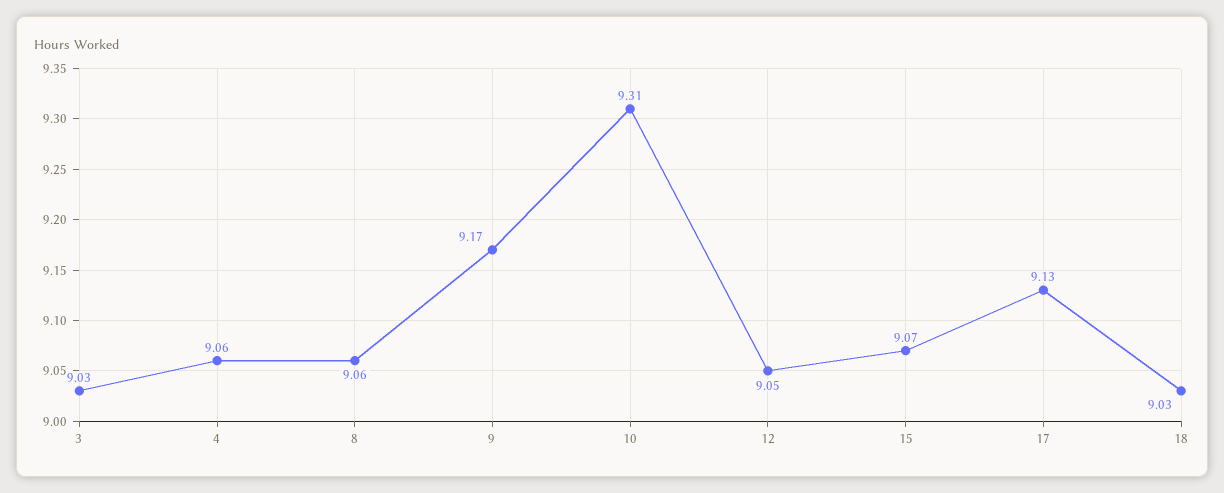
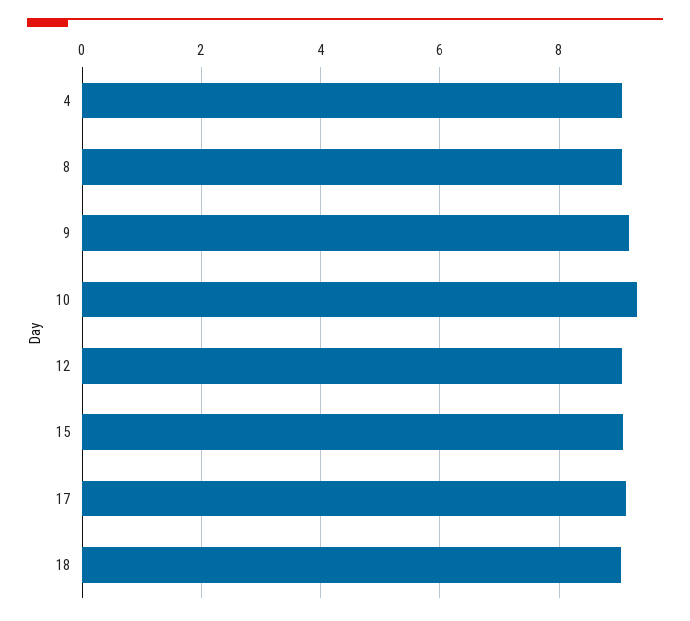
3: 9.03 -> none

